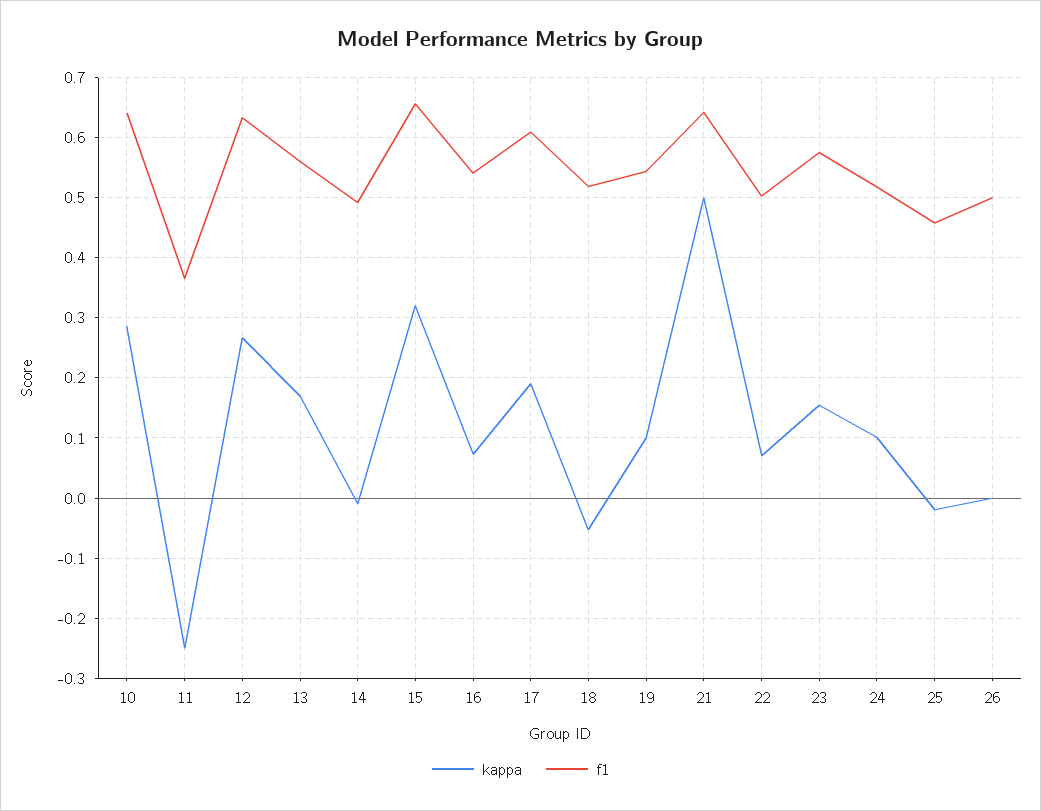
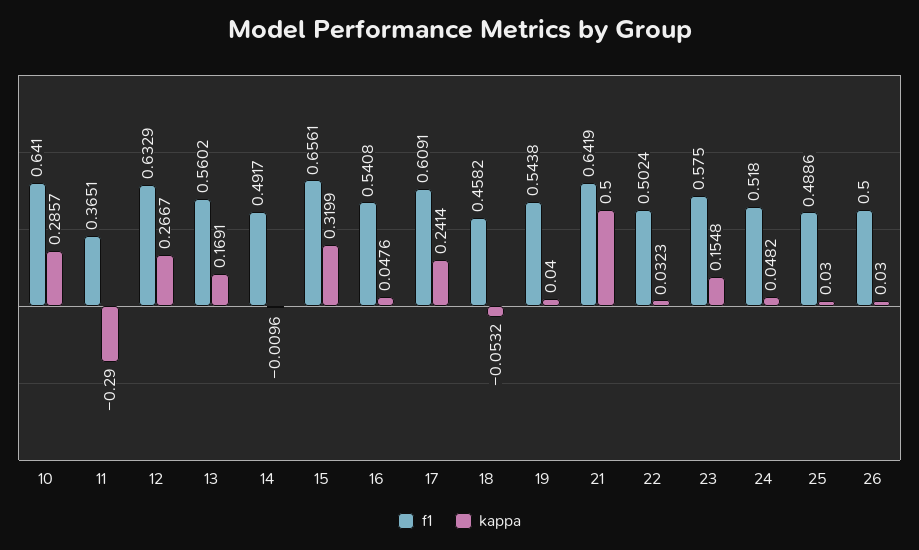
kappa, 11: -0.25 -> -0.29
kappa, 16: 0.07 -> 0.0476
kappa, 17: 0.19 -> 0.2414
f1, 18: 0.52 -> 0.4582
kappa, 19: 0.1 -> 0.04
kappa, 22: 0.07 -> 0.0323
kappa, 24: 0.1 -> 0.0482
kappa, 25: -0.02 -> 0.03
f1, 25: 0.46 -> 0.4886
kappa, 26: 0 -> 0.03

